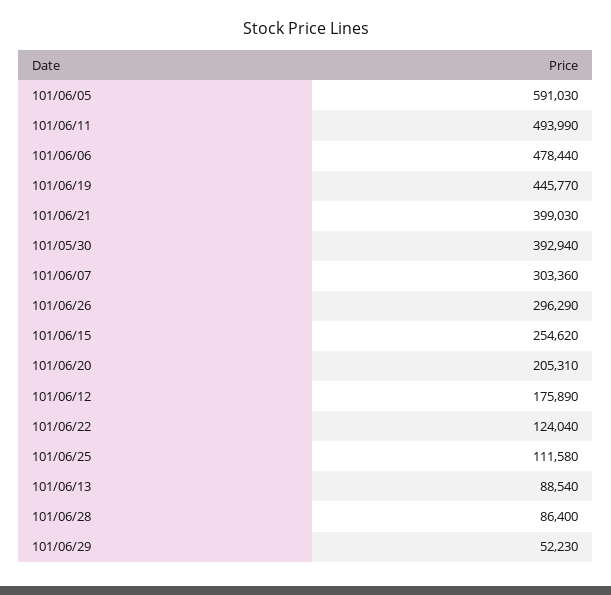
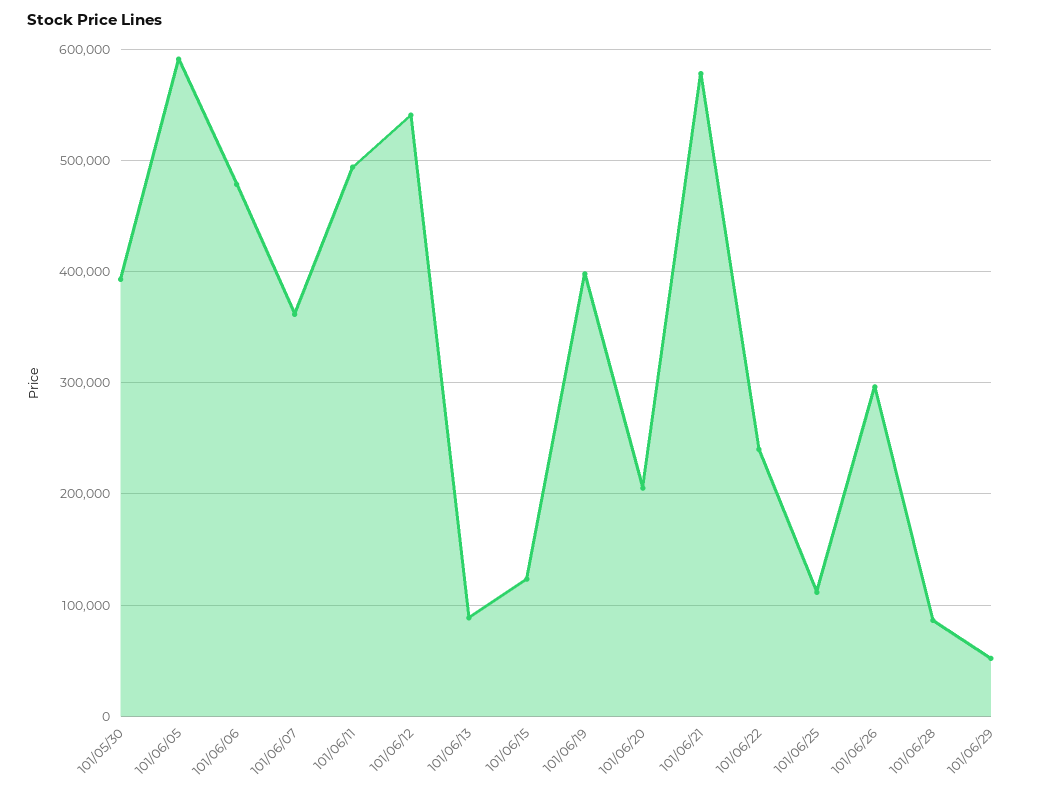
101/06/19: 445770 -> 400000
101/06/21: 399030 -> 580000
101/06/07: 303360 -> 360000
101/06/15: 254620 -> 120000
101/06/12: 175890 -> 540000
101/06/22: 124040 -> 240000

